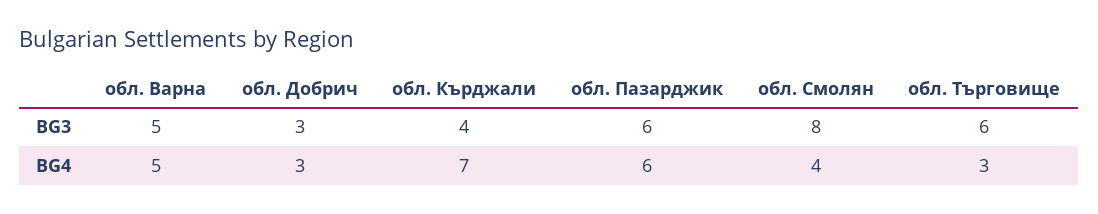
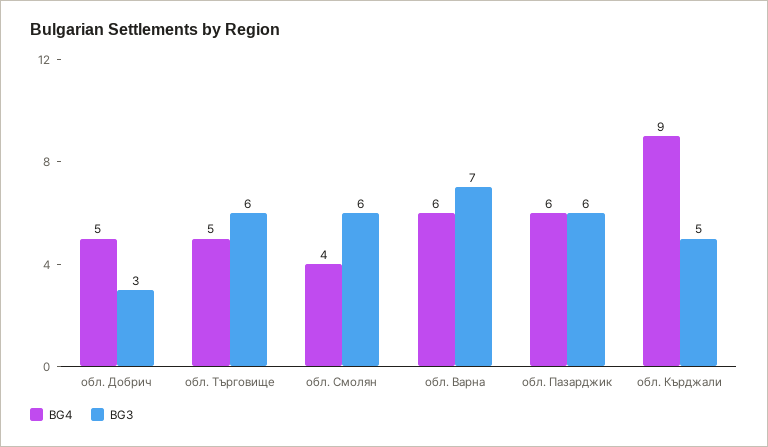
BG3, обл. Варна: 5 -> 7
BG3, обл. Кърджали: 4 -> 5
BG3, обл. Смолян: 8 -> 6
BG4, обл. Варна: 5 -> 6
BG4, обл. Добрич: 3 -> 5
BG4, обл. Кърджали: 7 -> 9
BG4, обл. Търговище: 3 -> 5

